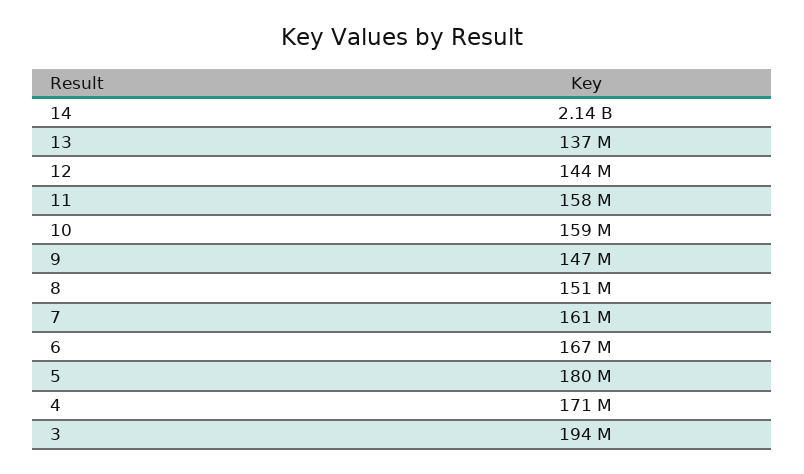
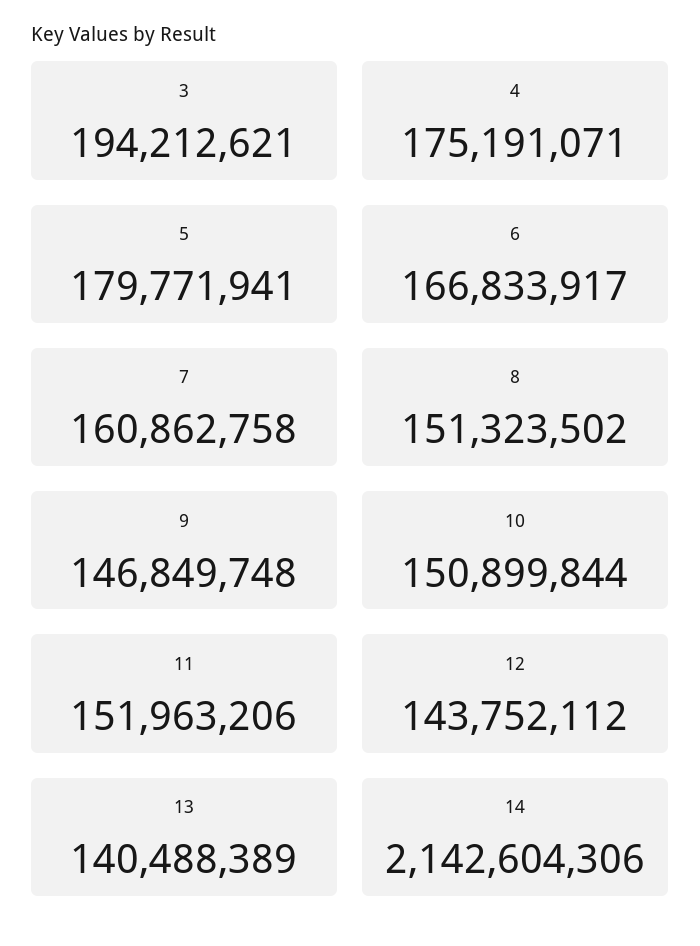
13: 137000000 -> 140488389
11: 158000000 -> 151963206
10: 159000000 -> 150899844
4: 171000000 -> 175191071

